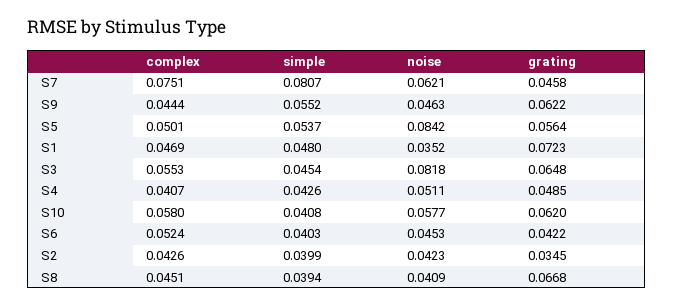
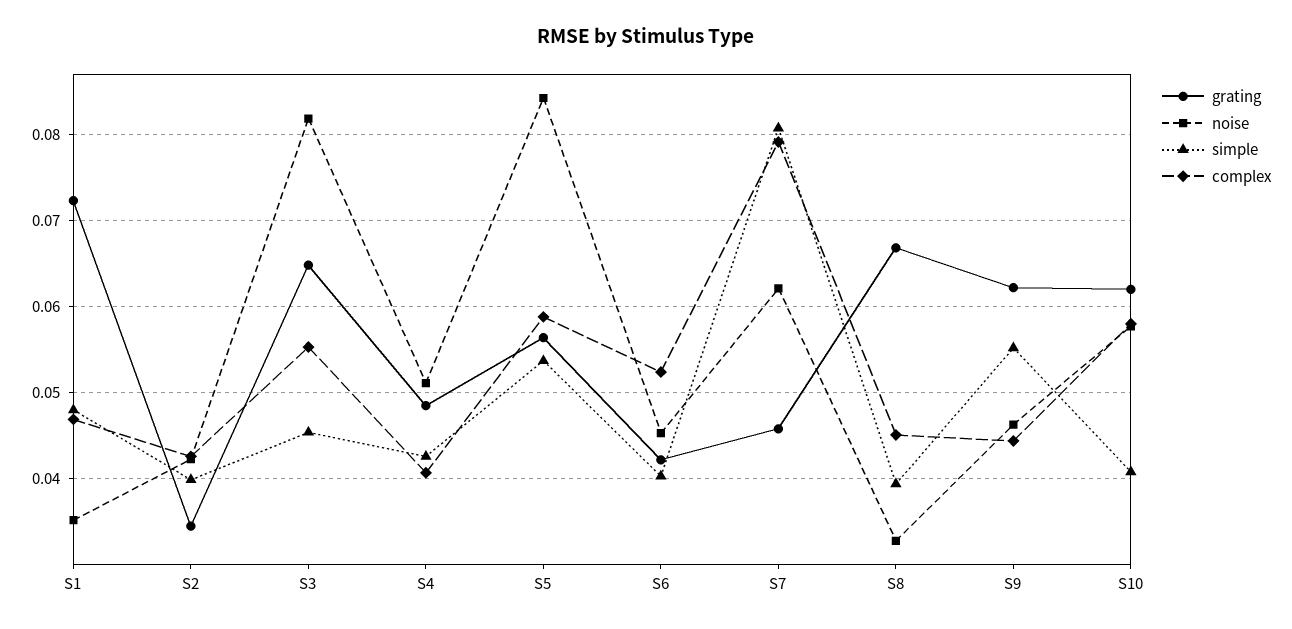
complex, S7: 0.0751 -> 0.079
complex, S5: 0.0501 -> 0.059
noise, S8: 0.0409 -> 0.033

